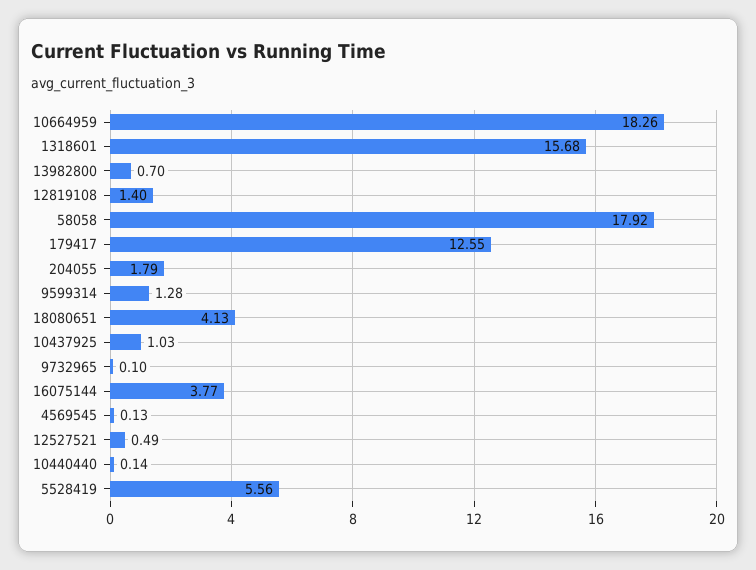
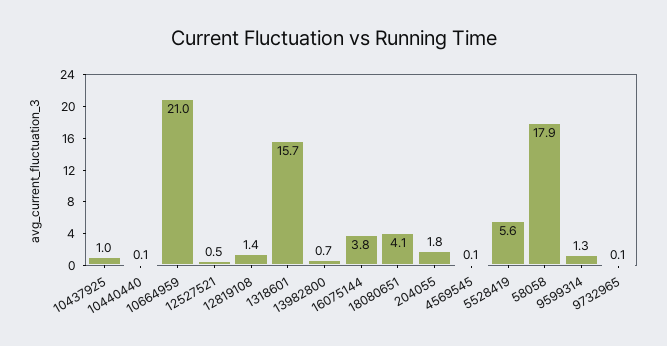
10664959: 18.26 -> 21
179417: 12.55 -> none

